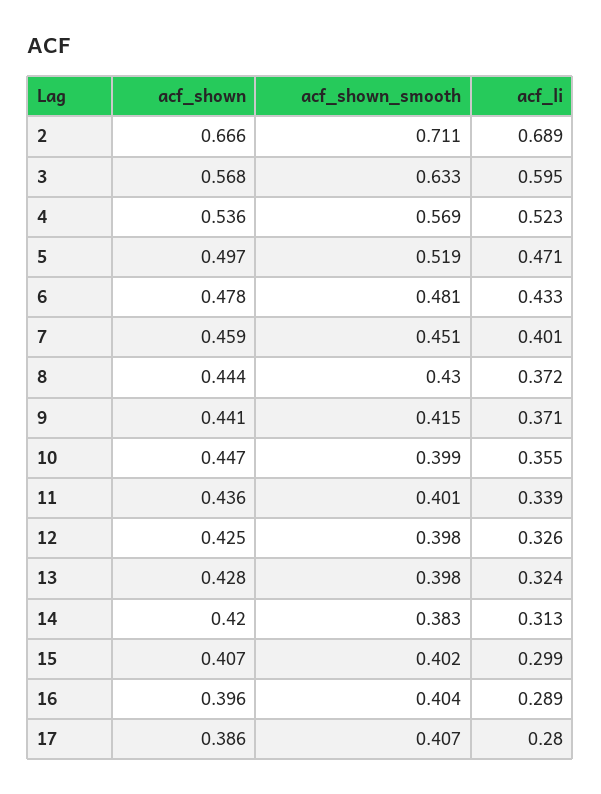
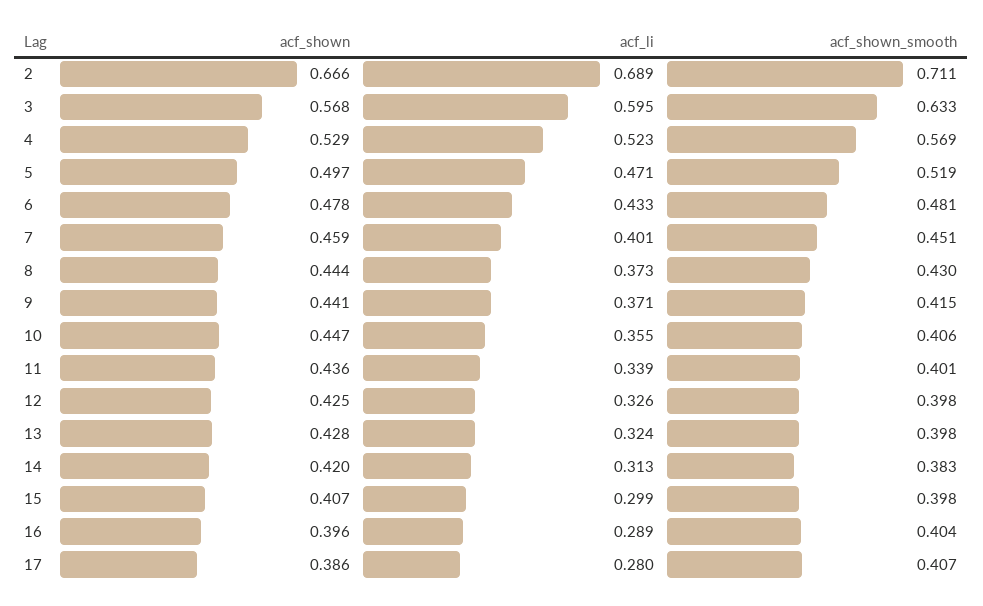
acf_shown, 4: 0.536 -> 0.529
acf_li, 8: 0.372 -> 0.373
acf_shown_smooth, 10: 0.399 -> 0.406
acf_shown_smooth, 15: 0.402 -> 0.398

